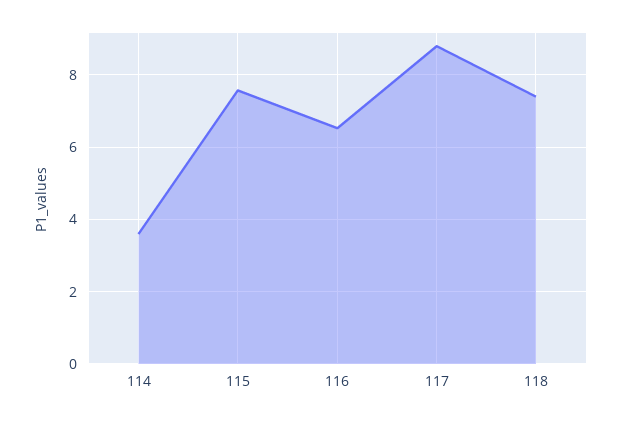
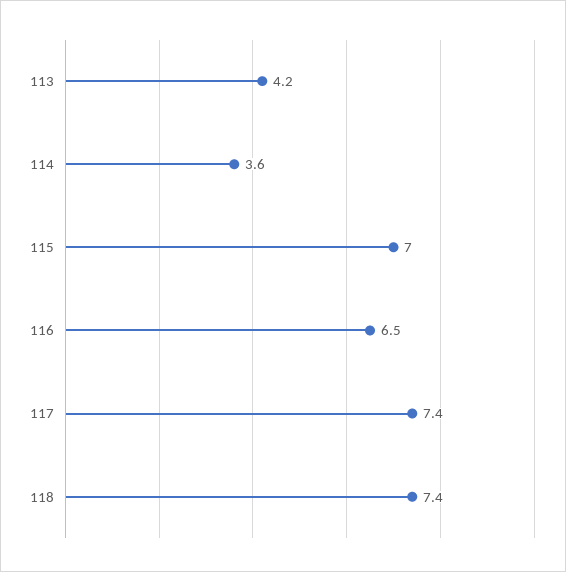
115: 7.6 -> 7
117: 8.8 -> 7.4
113: none -> 4.2

